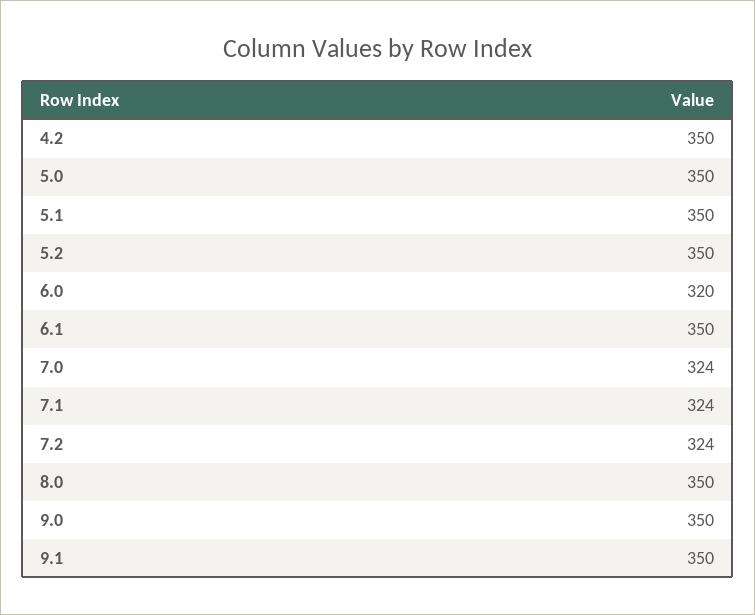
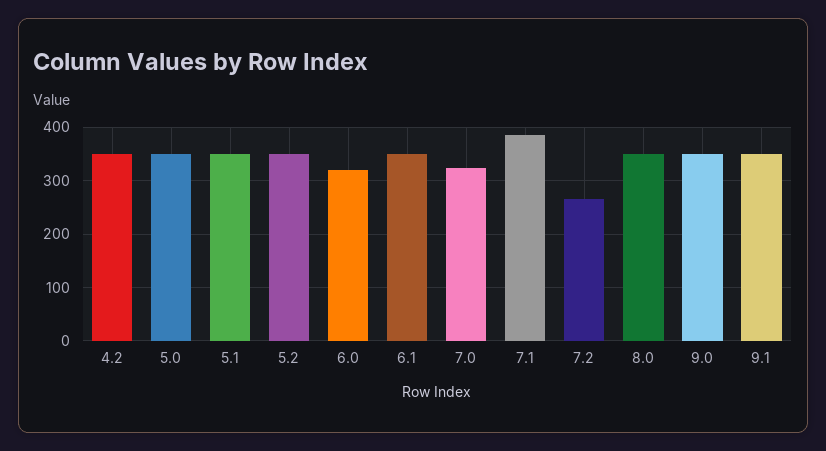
7.1: 324 -> 380
7.2: 324 -> 260

